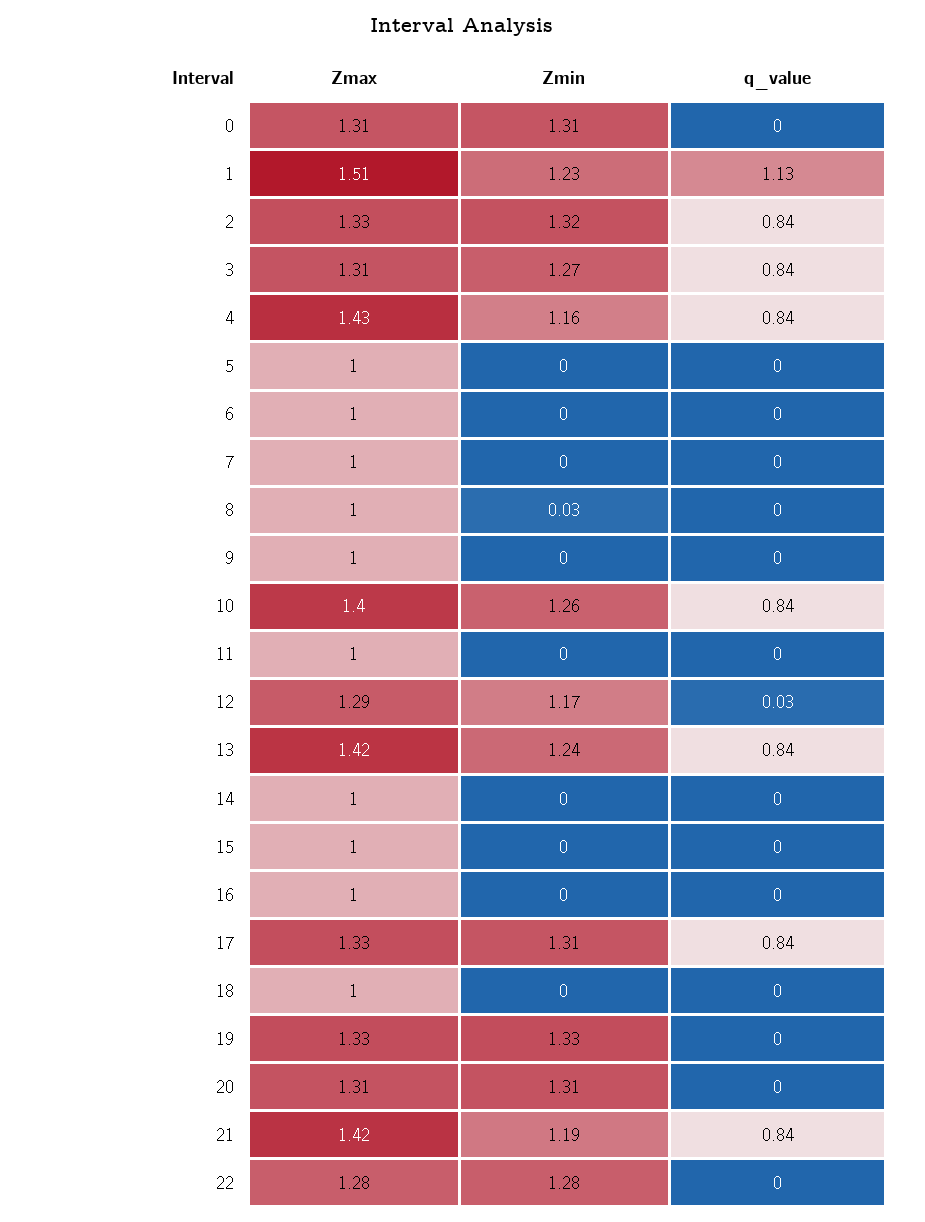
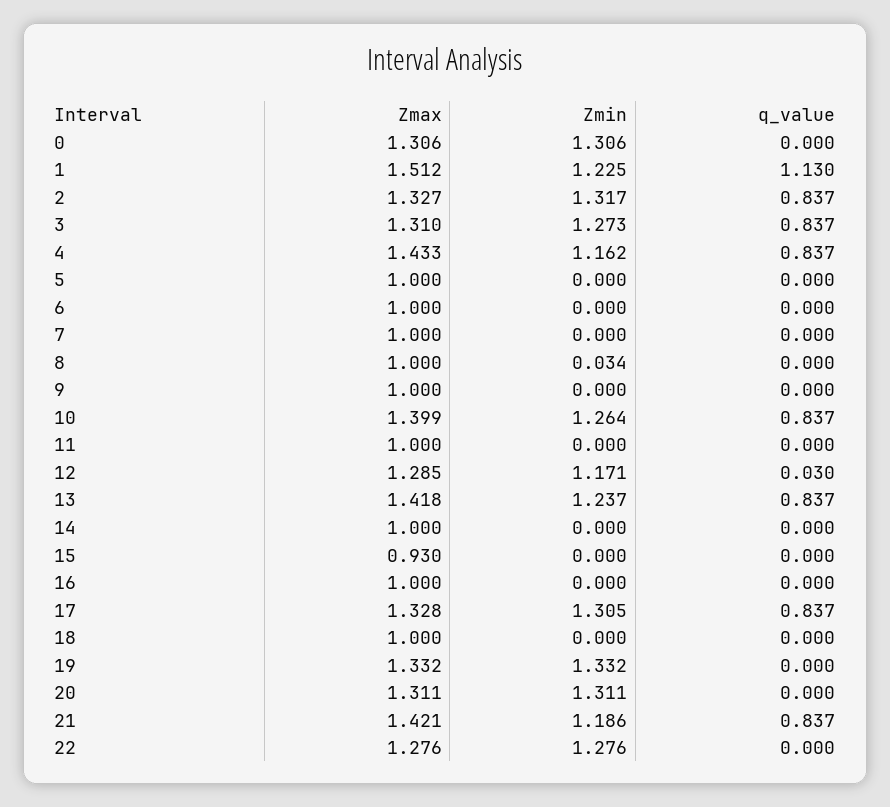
Zmax, 15: 1 -> 0.93

